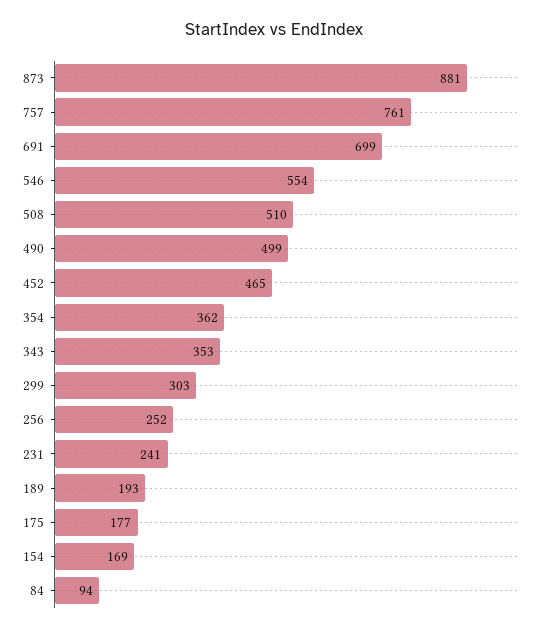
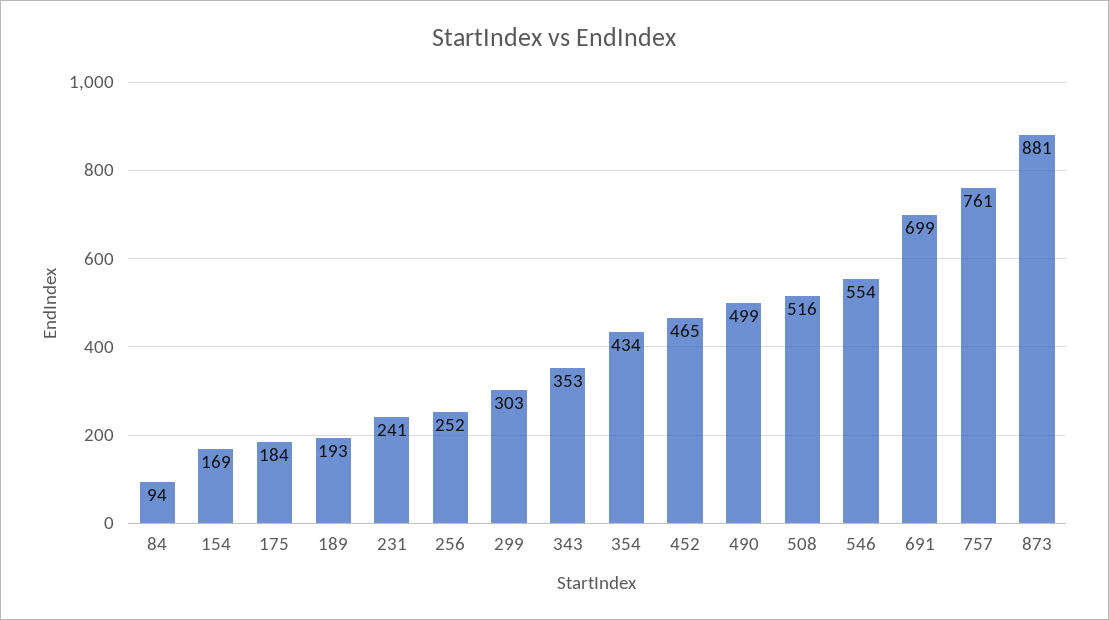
508: 510 -> 516
354: 362 -> 434
175: 177 -> 184

